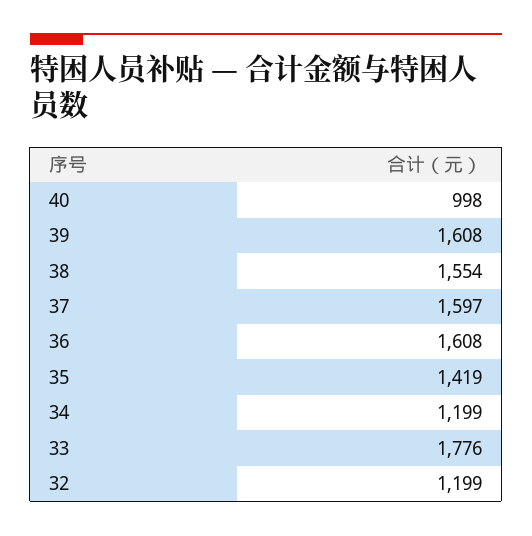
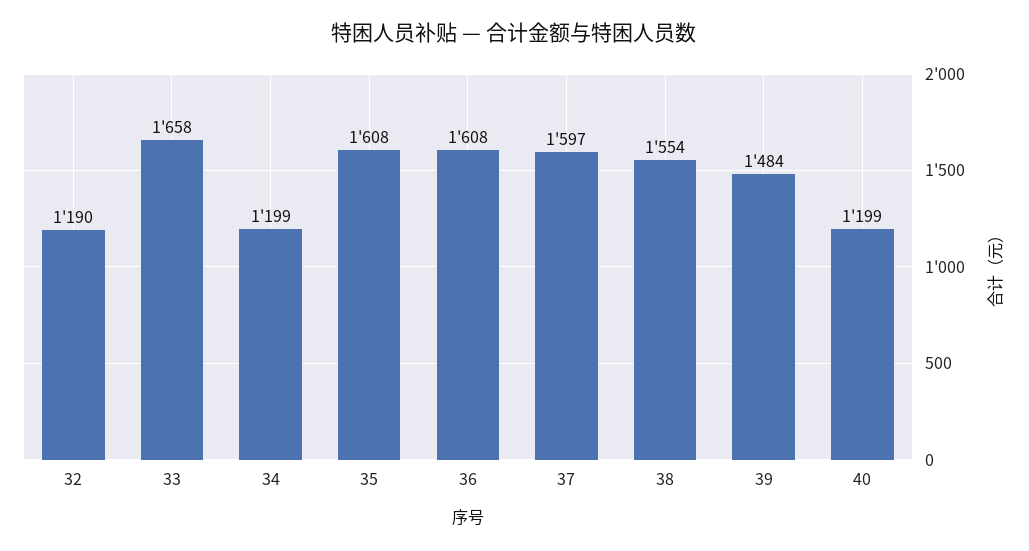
40: 998 -> 1199
39: 1608 -> 1484
35: 1419 -> 1608
33: 1776 -> 1658
32: 1199 -> 1190

